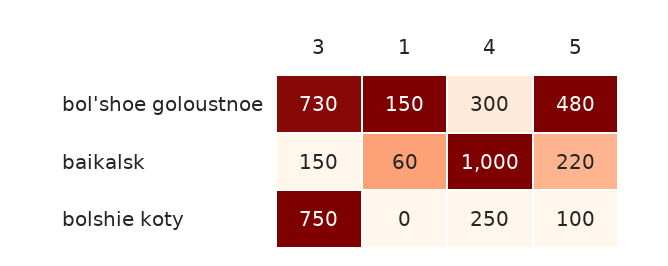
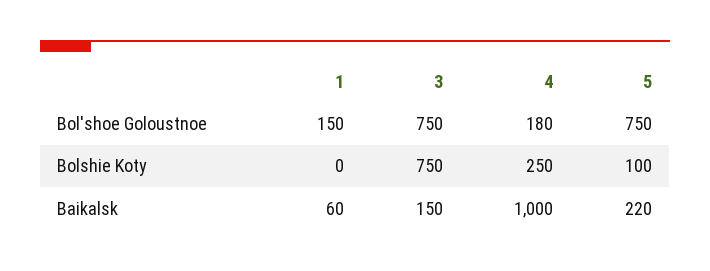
3, bol'shoe goloustnoe: 730 -> 750
4, bol'shoe goloustnoe: 300 -> 180
5, bol'shoe goloustnoe: 480 -> 750

